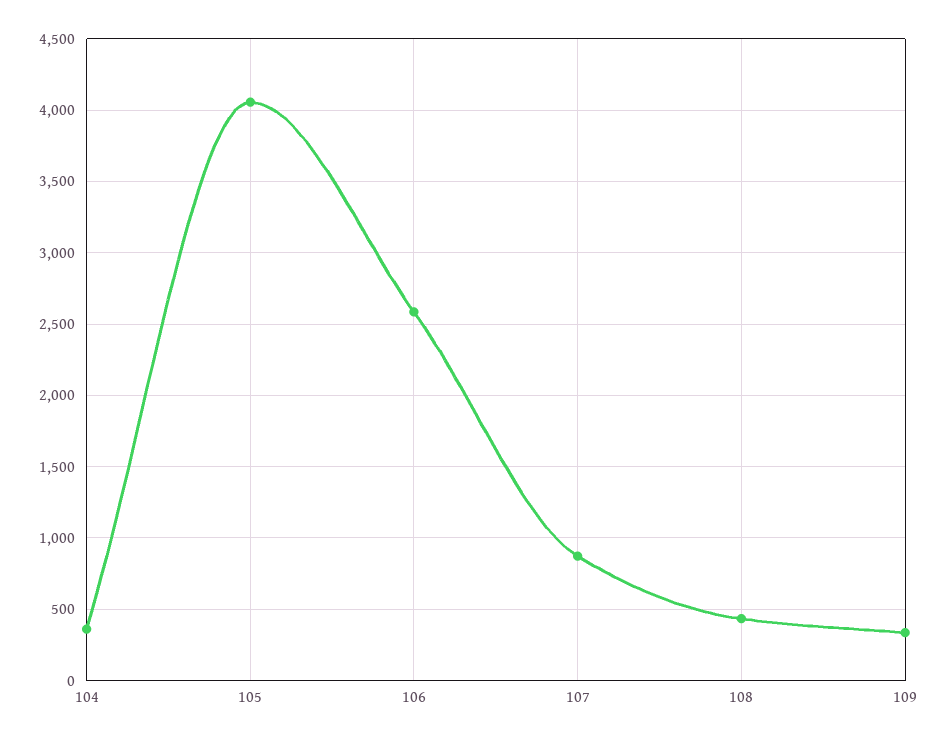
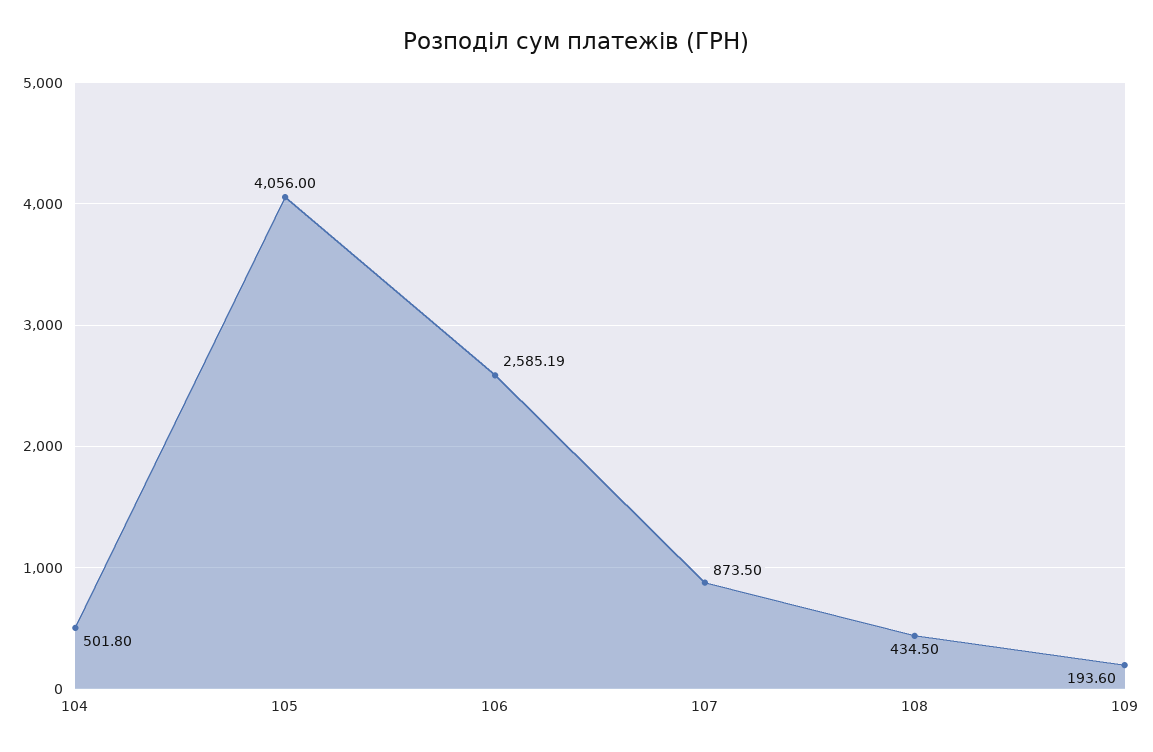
104: 350 -> 501.8
109: 350 -> 193.6

